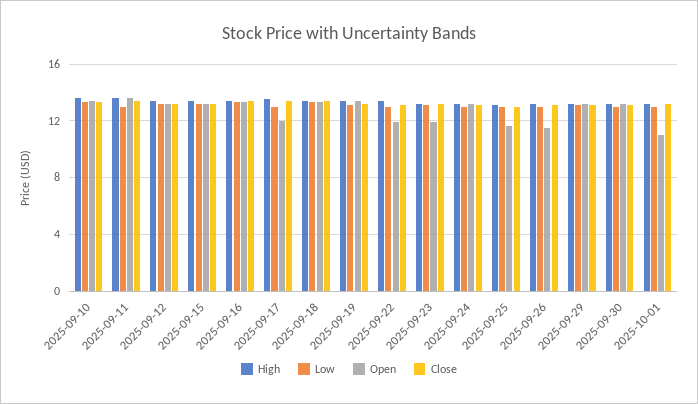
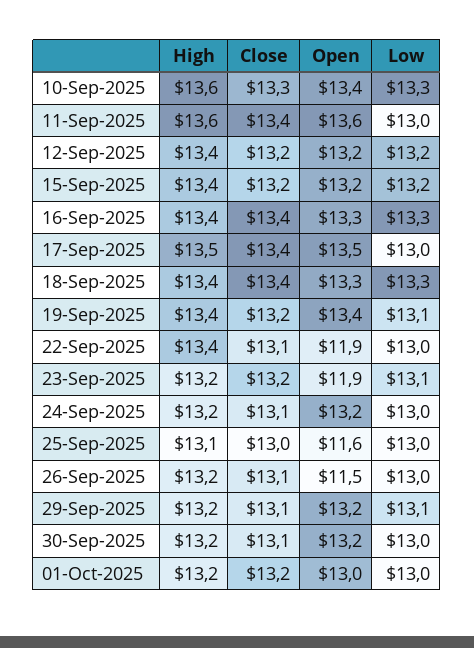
Open, 2025-09-17: 12 -> 13.5
Open, 2025-10-01: 11 -> 13

